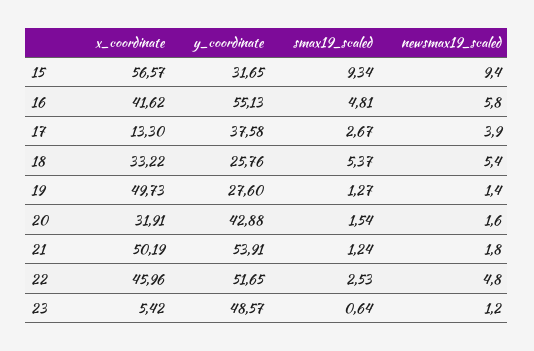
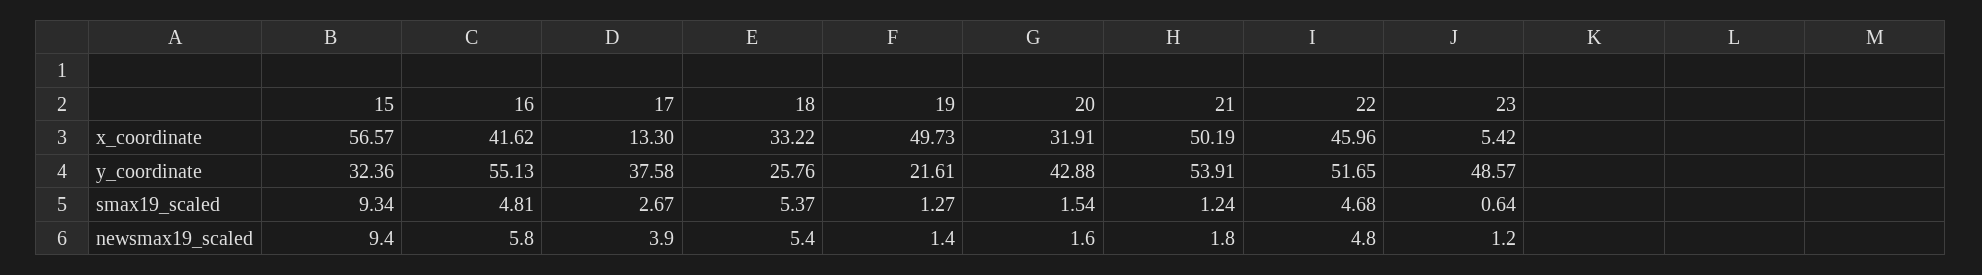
y_coordinate, 15: 31.65 -> 32.36
y_coordinate, 19: 27.6 -> 21.61
smax19_scaled, 22: 2.53 -> 4.68

